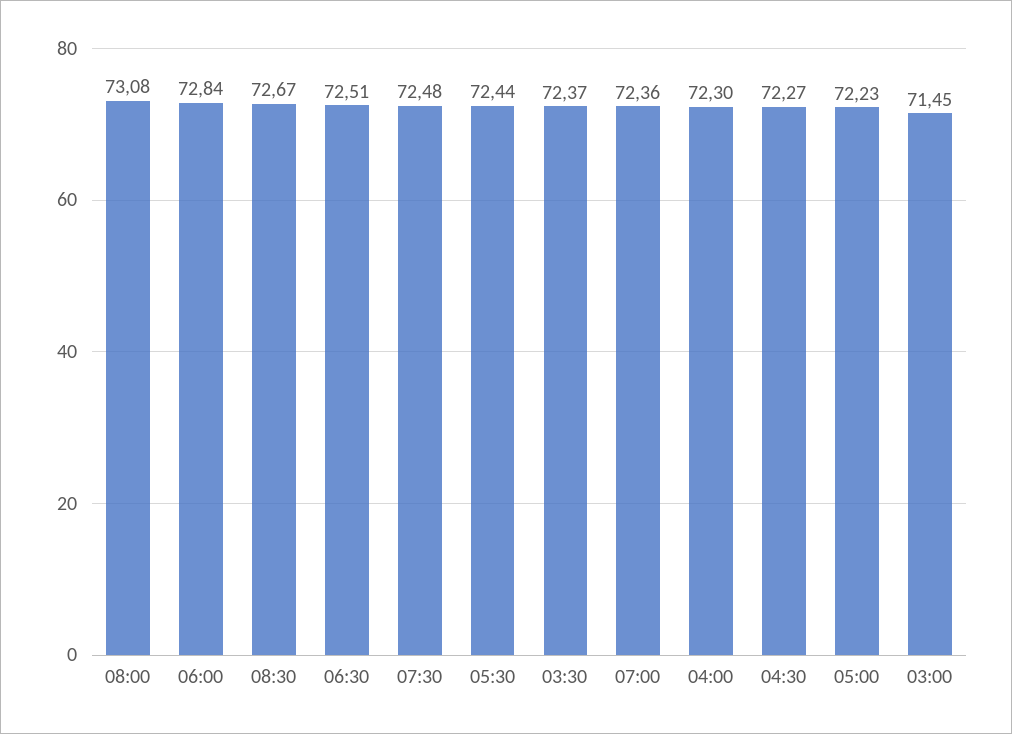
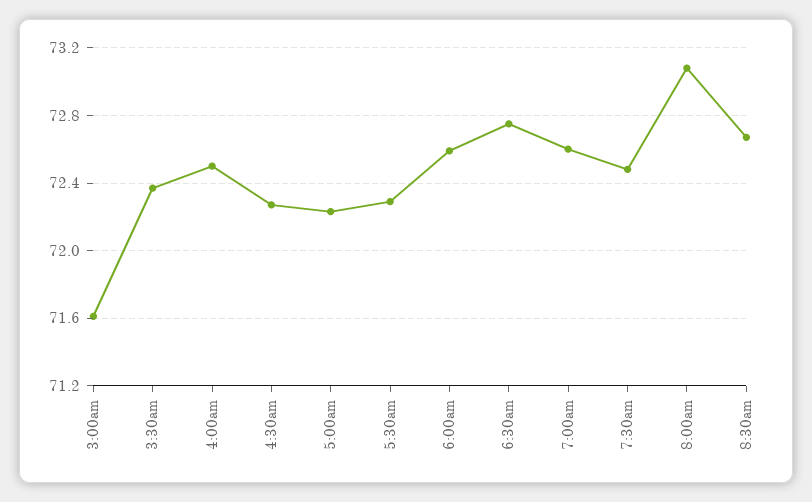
06:00: 72.84 -> 72.6
06:30: 72.51 -> 72.75
05:30: 72.44 -> 72.3
07:00: 72.36 -> 72.6
04:00: 72.3 -> 72.5
03:00: 71.45 -> 71.6

